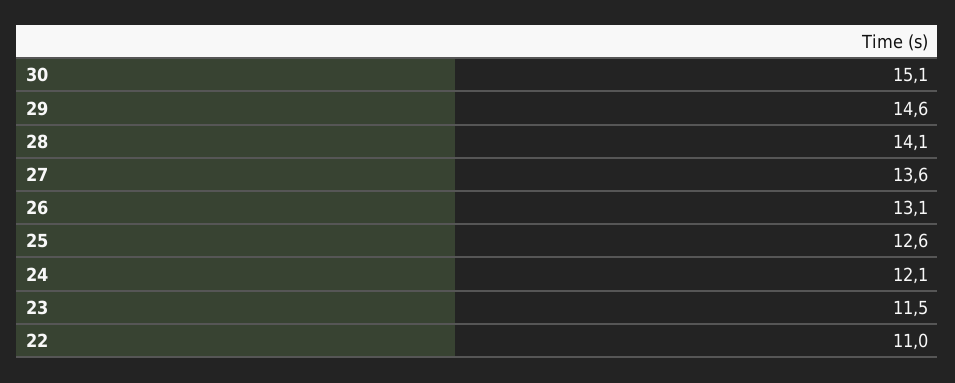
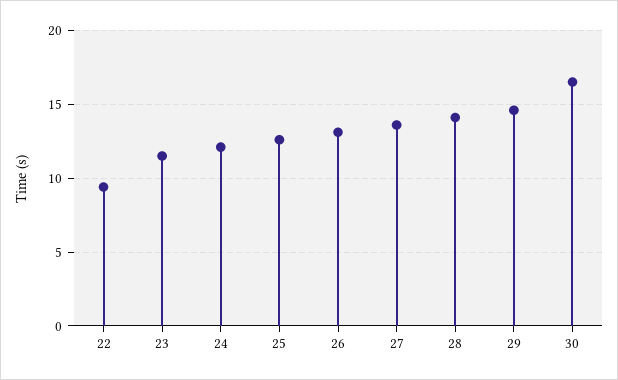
30: 15.1 -> 16.5
22: 11 -> 9.5

